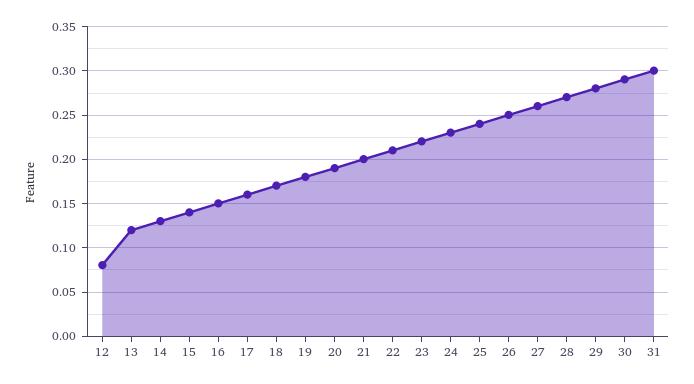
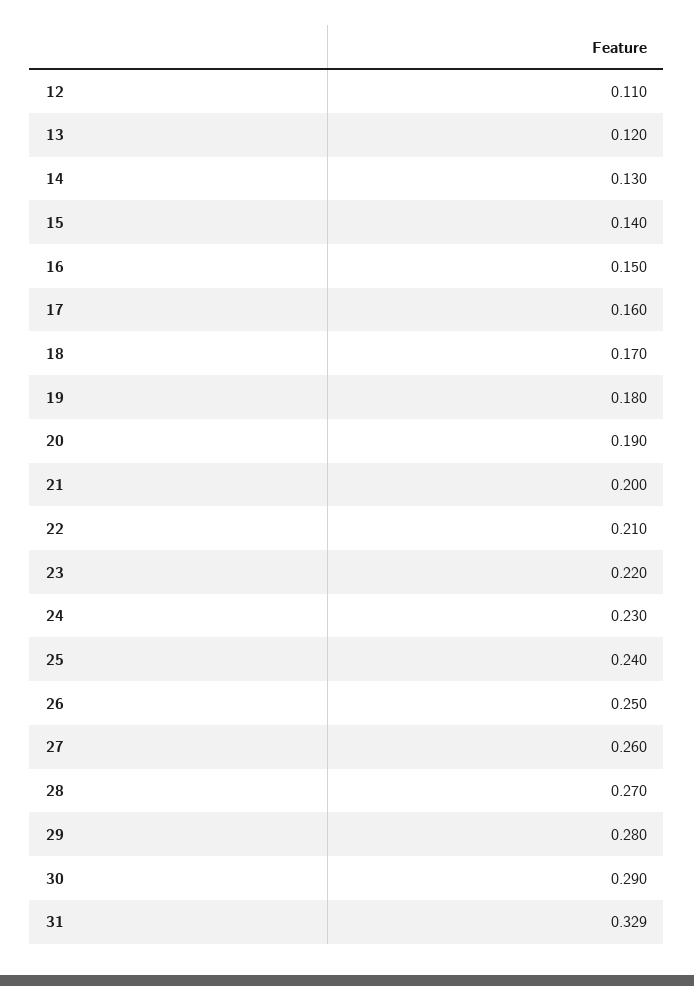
12: 0.08 -> 0.11
31: 0.3 -> 0.329

